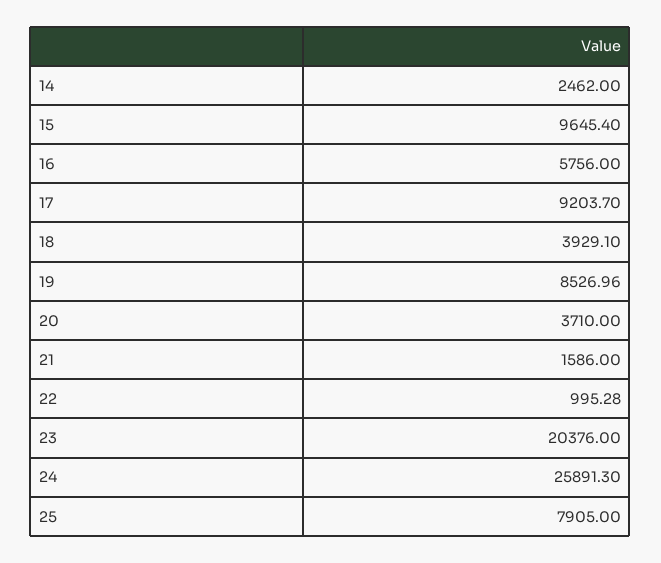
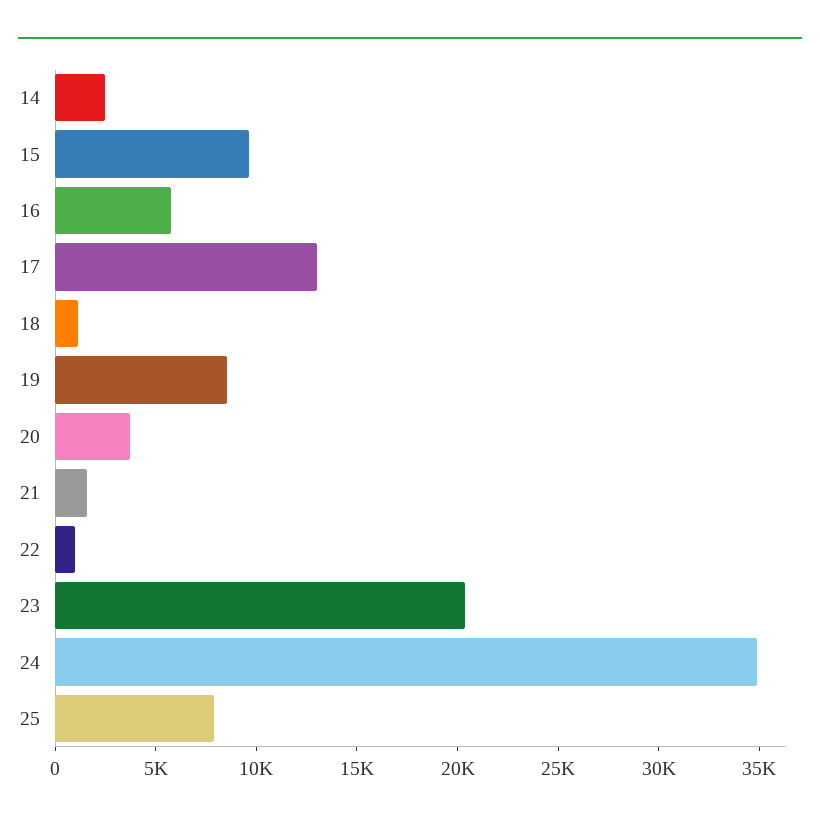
17: 9203.7 -> 13000
18: 3929.1 -> 1000
24: 25891.3 -> 35000

